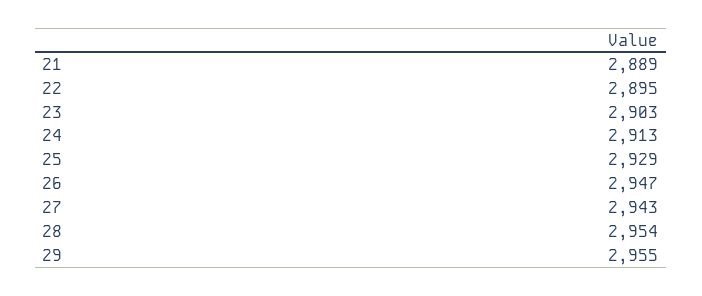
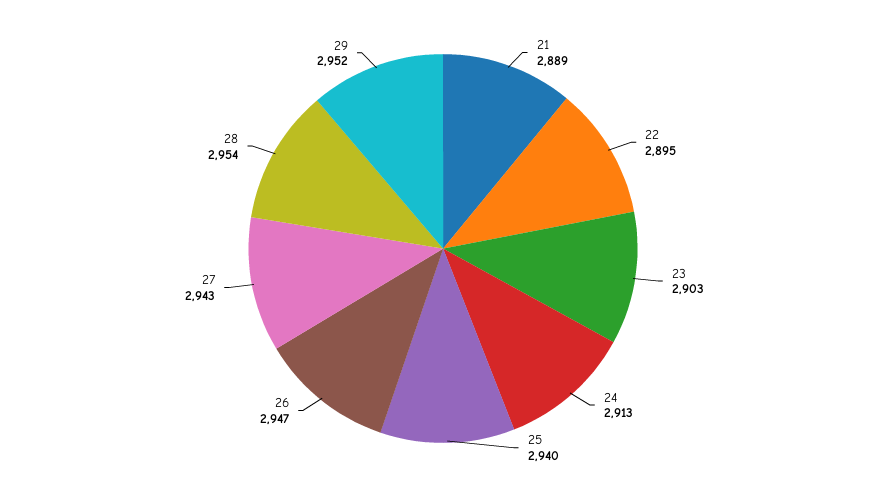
25: 2929 -> 2940
29: 2955 -> 2952

